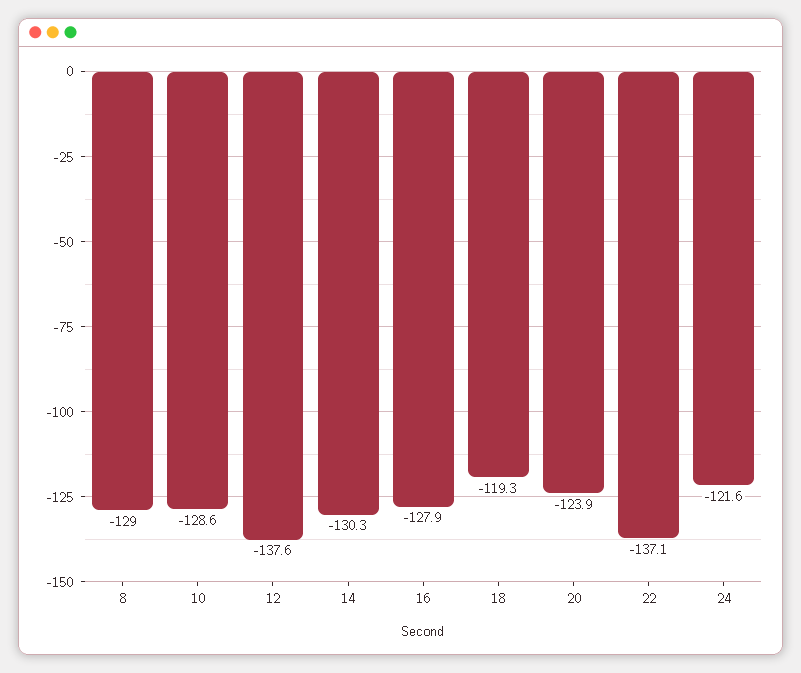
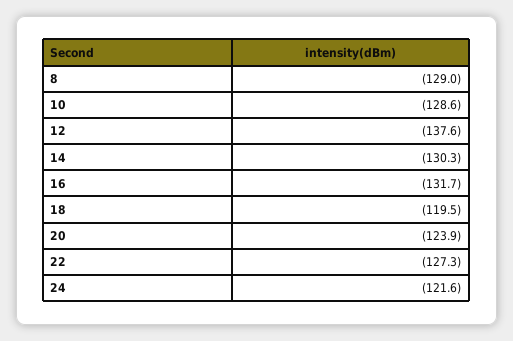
16: -127.9 -> -131.7
18: -119.3 -> -119.5
22: -137.1 -> -127.3

